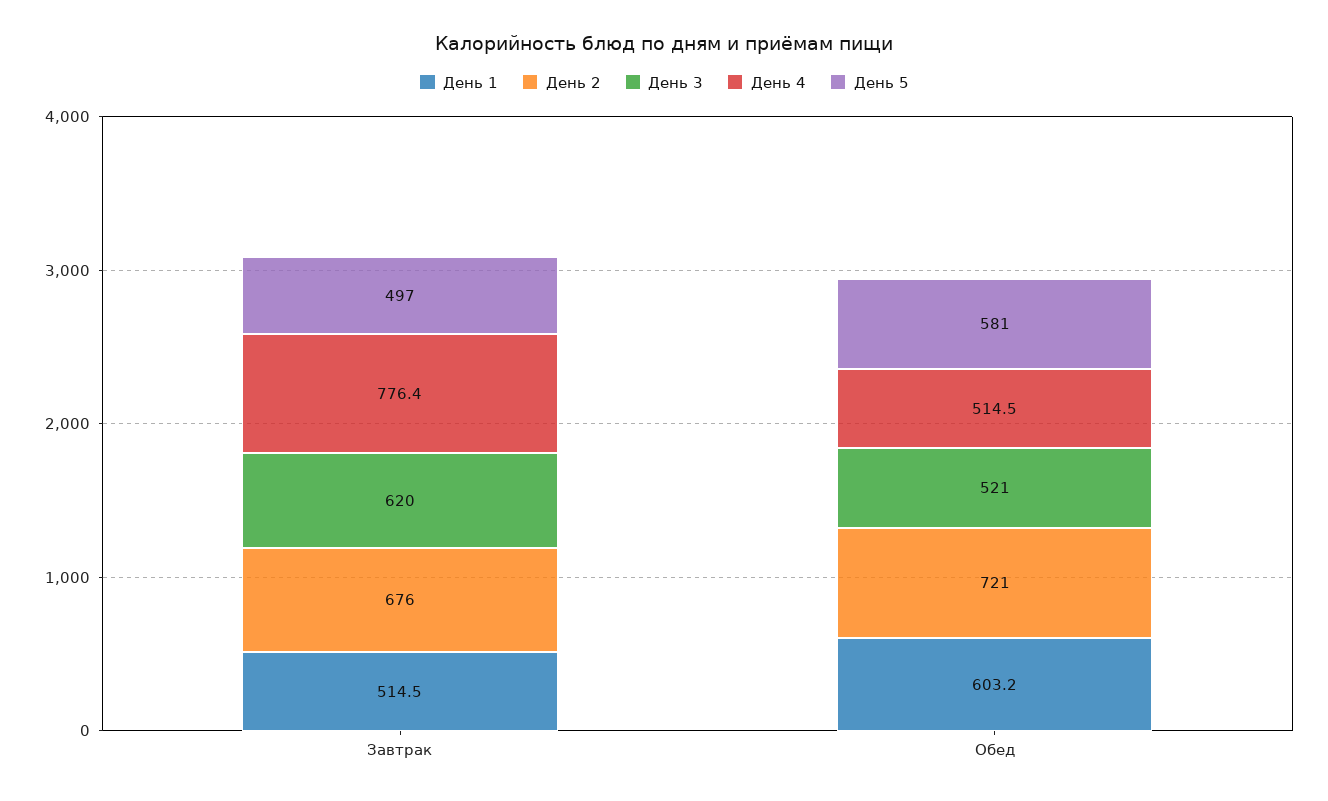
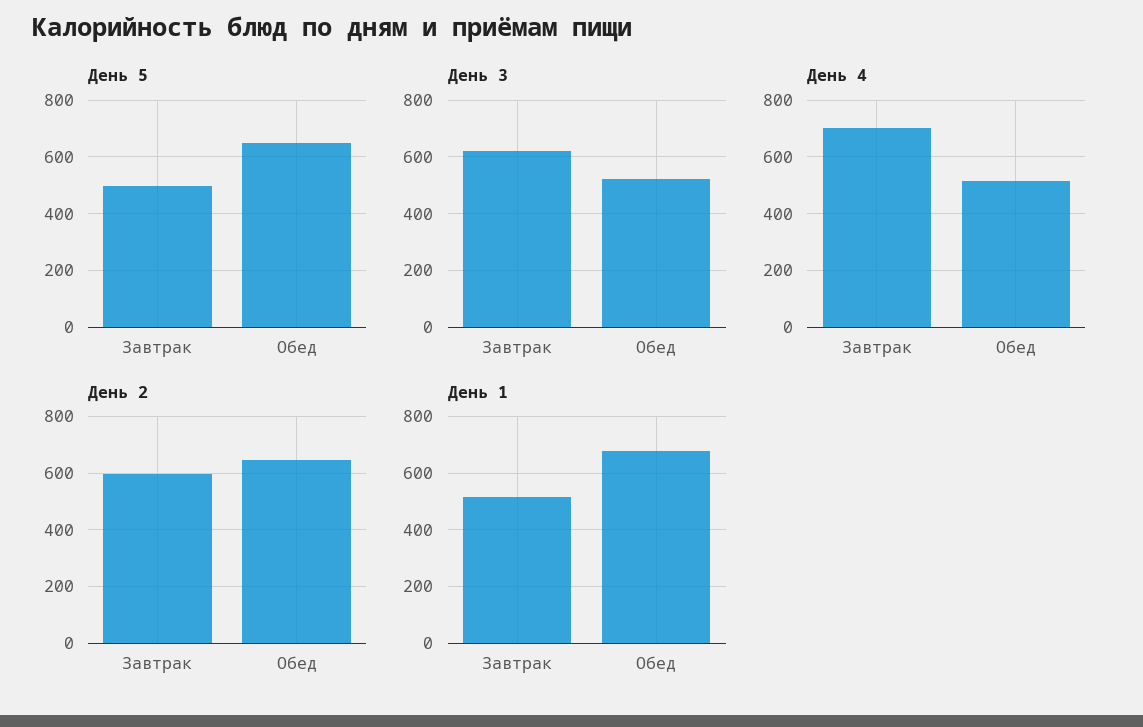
День 2, Завтрак: 676 -> 600
День 4, Завтрак: 776.4 -> 700
День 1, Обед: 603.2 -> 675
День 2, Обед: 721 -> 650
День 5, Обед: 581 -> 650

